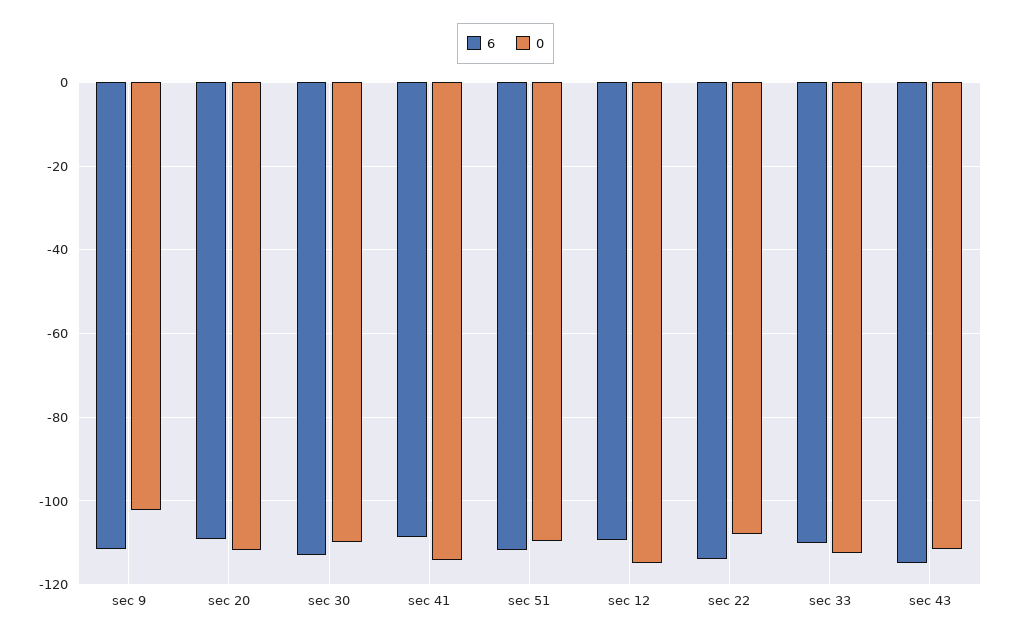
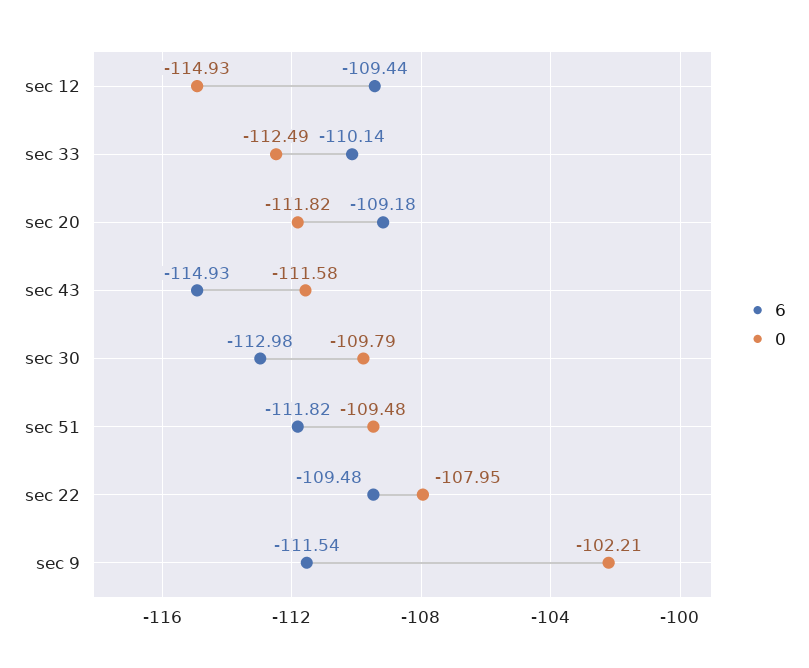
6, sec 41: -108 -> none
0, sec 41: -114 -> none
6, sec 22: -114 -> -109.48

